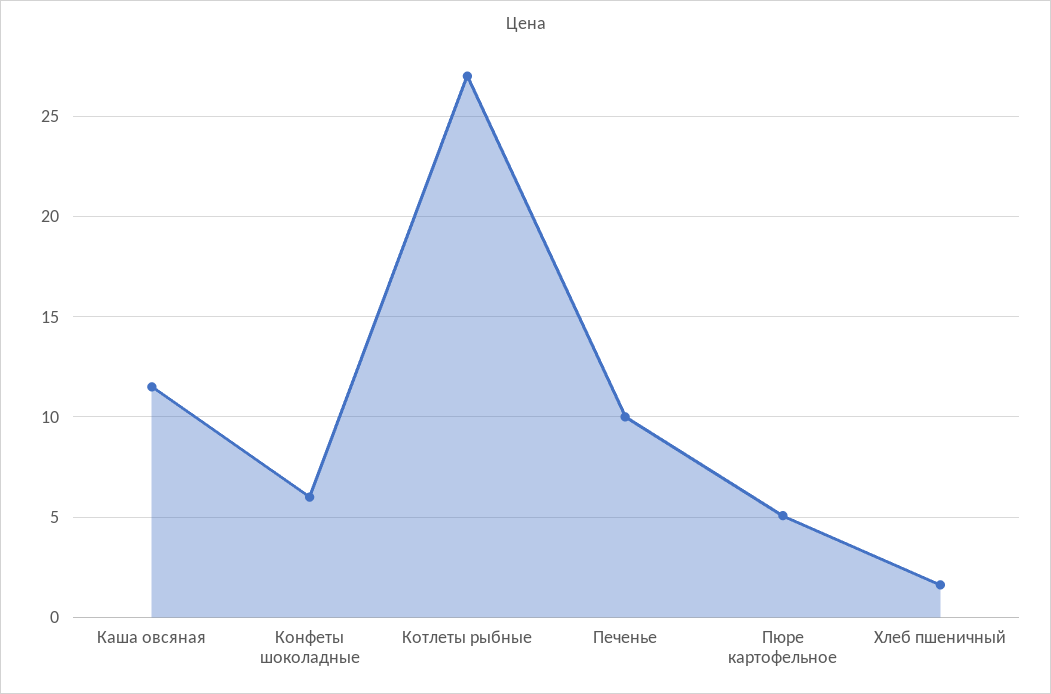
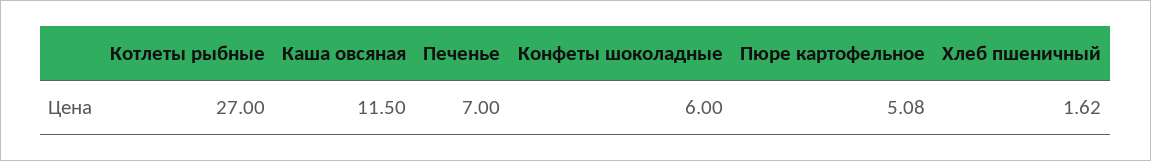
Печенье: 10 -> 7

